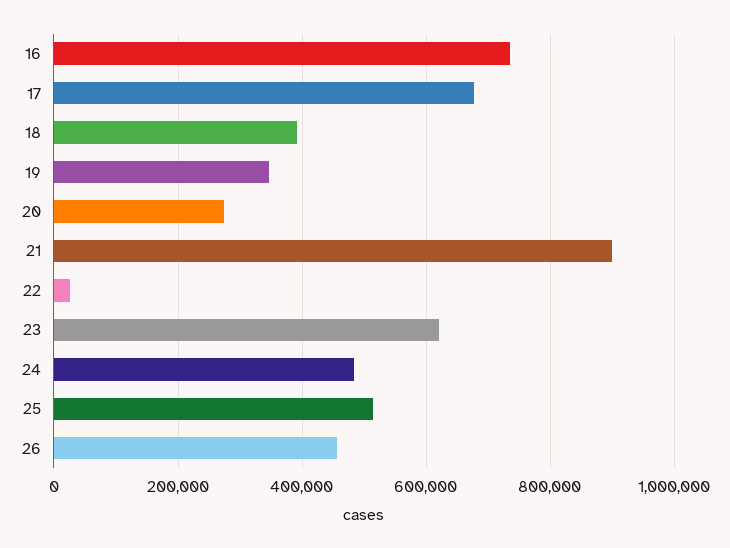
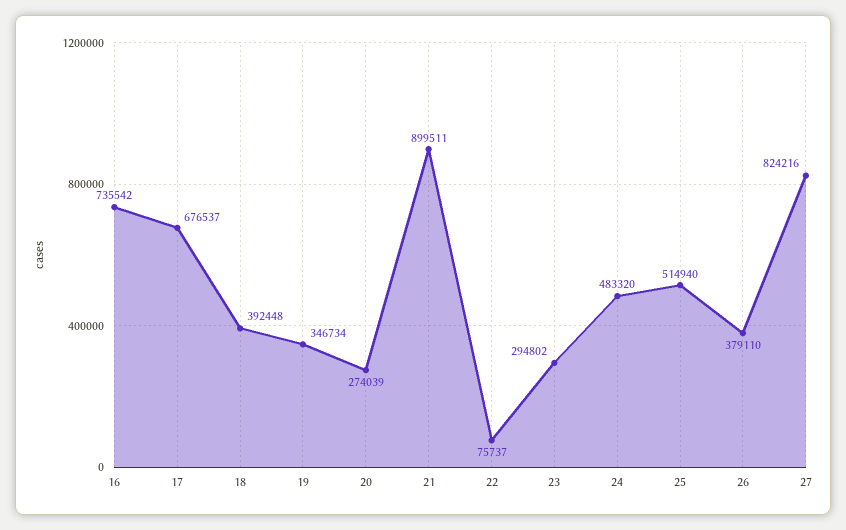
22: 20000 -> 75737
23: 620000 -> 294802
26: 460000 -> 379110
27: none -> 824216

